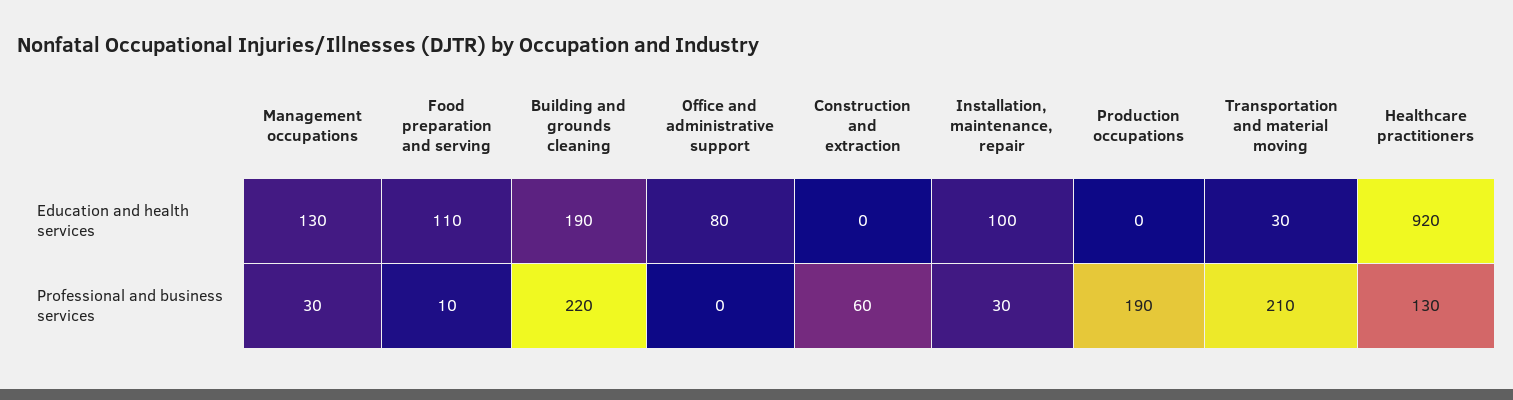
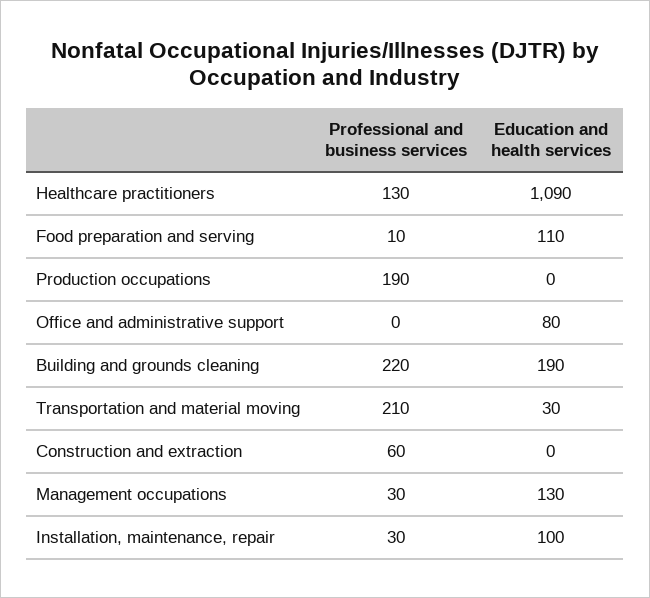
Healthcare practitioners, Education and health services: 920 -> 1090

